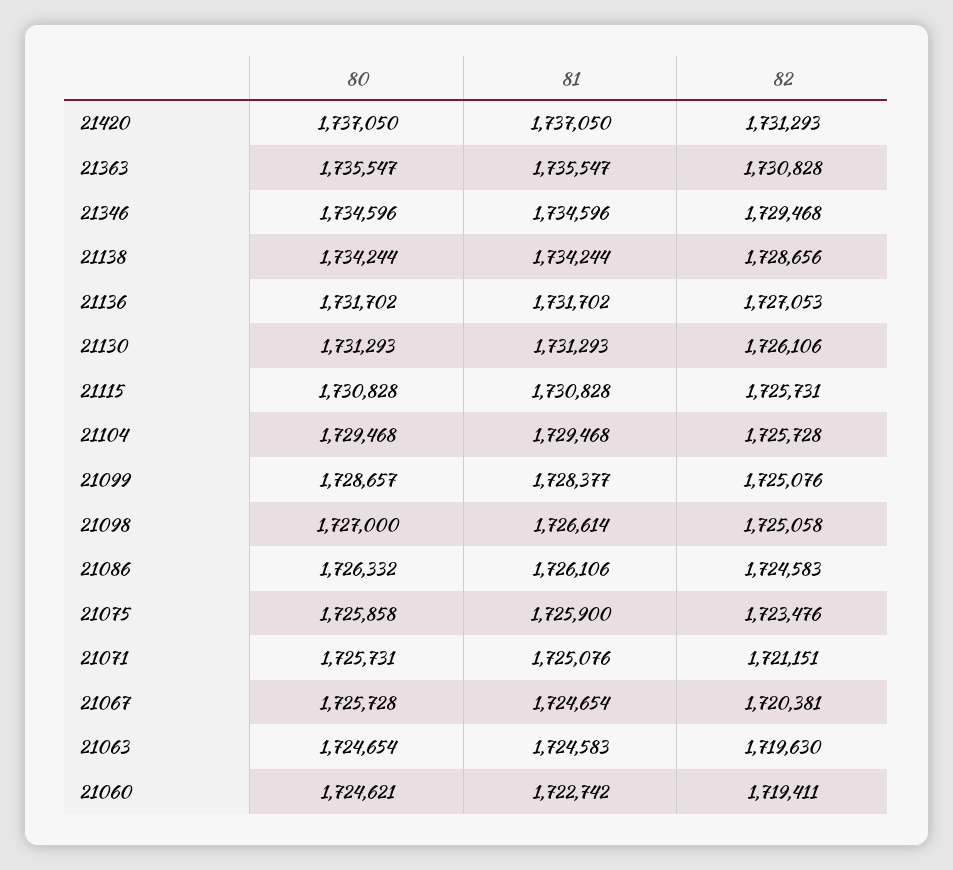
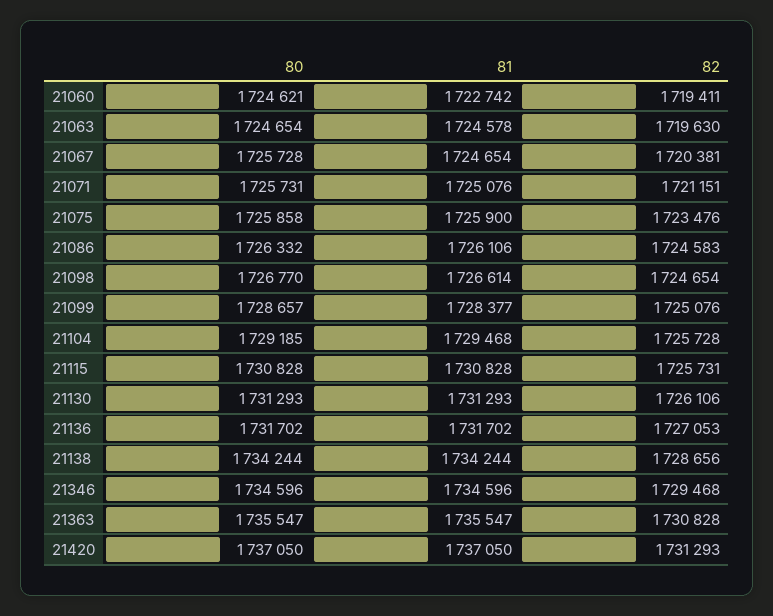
80, 21104: 1729468 -> 1729185
80, 21098: 1727000 -> 1726770
82, 21098: 1725058 -> 1724654
81, 21063: 1724583 -> 1724578

